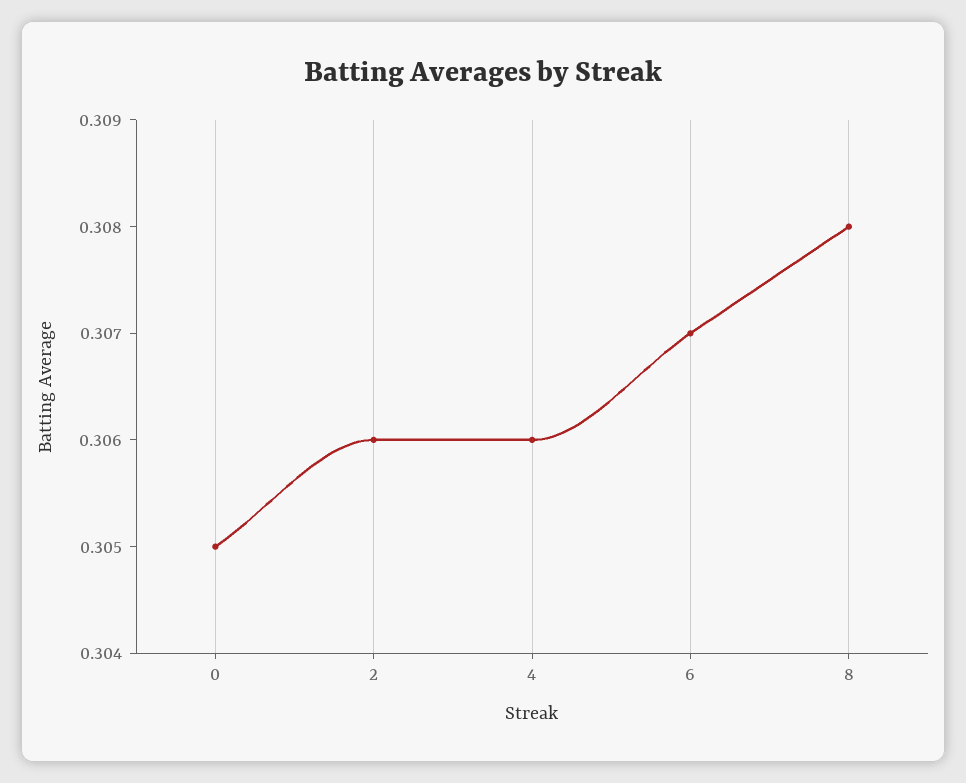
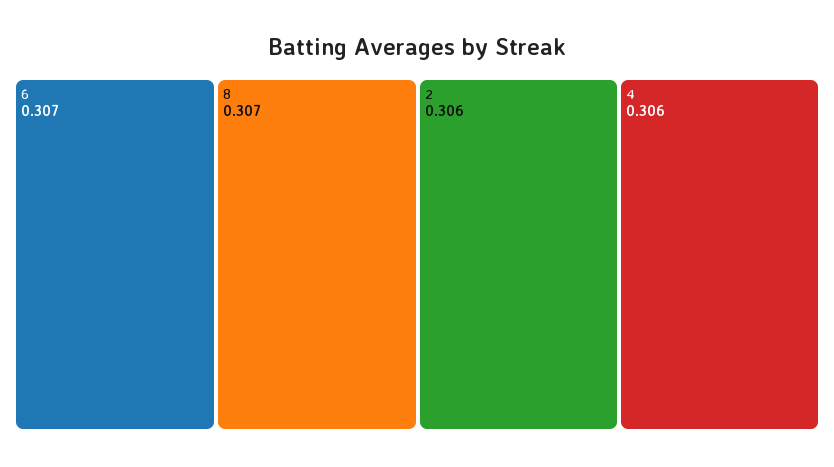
0: 0.305 -> none
8: 0.308 -> 0.307

